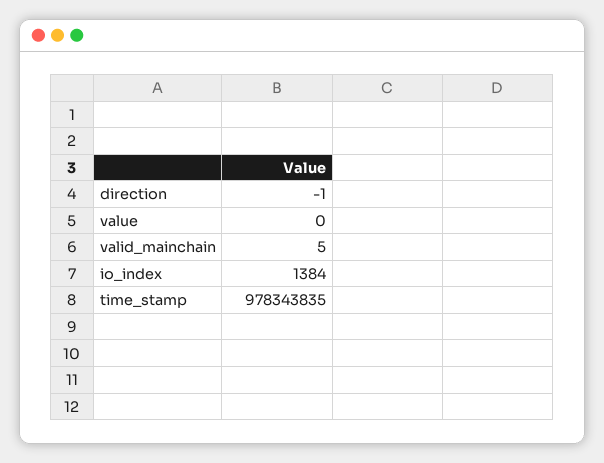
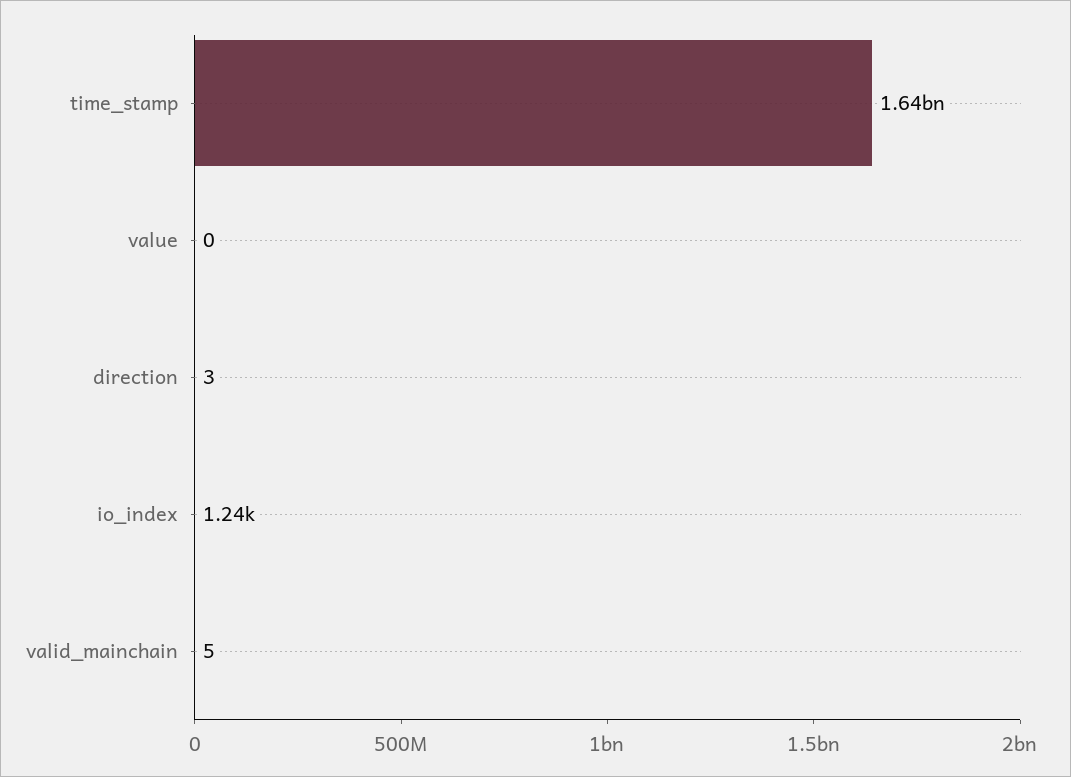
direction: -1 -> 3
io_index: 1384 -> 1240
time_stamp: 978343835 -> 1640000000

